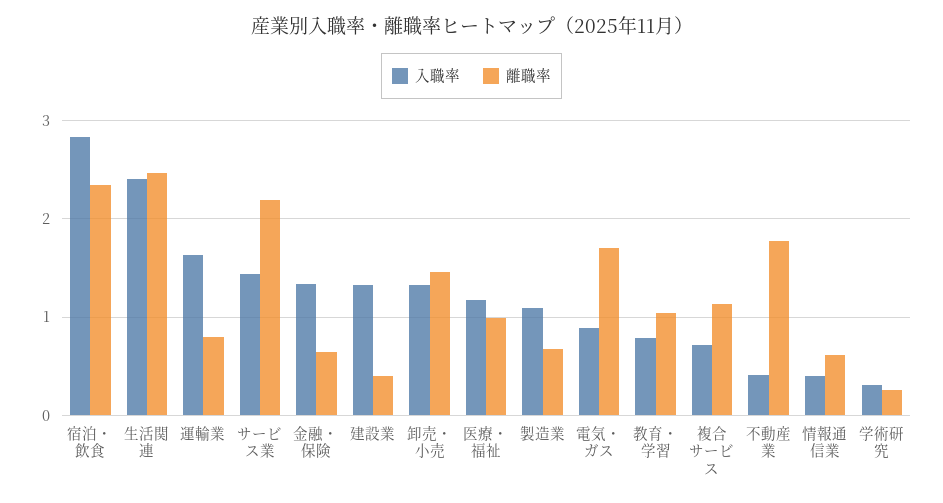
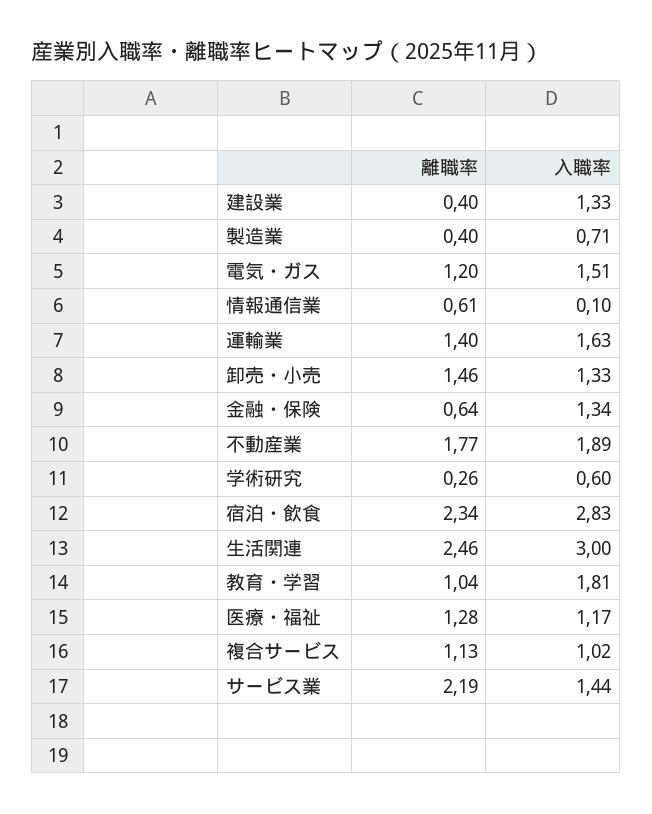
入職率, 生活関連: 2.4 -> 3
離職率, 運輸業: 0.8 -> 1.4
離職率, 医療・福祉: 1 -> 1.28
入職率, 製造業: 1.1 -> 0.71
離職率, 製造業: 0.7 -> 0.4
入職率, 電気・ガス: 0.9 -> 1.51
離職率, 電気・ガス: 1.7 -> 1.2
入職率, 教育・学習: 0.8 -> 1.81
入職率, 複合サービス: 0.7 -> 1.02
入職率, 不動産業: 0.4 -> 1.89
入職率, 情報通信業: 0.4 -> 0.1
入職率, 学術研究: 0.3 -> 0.6

